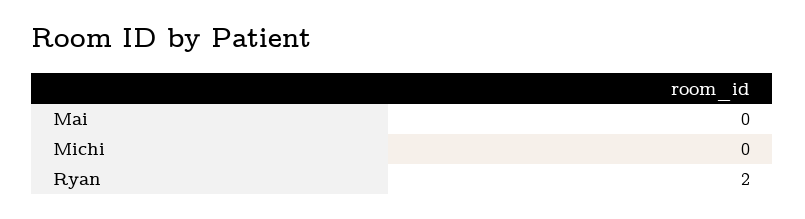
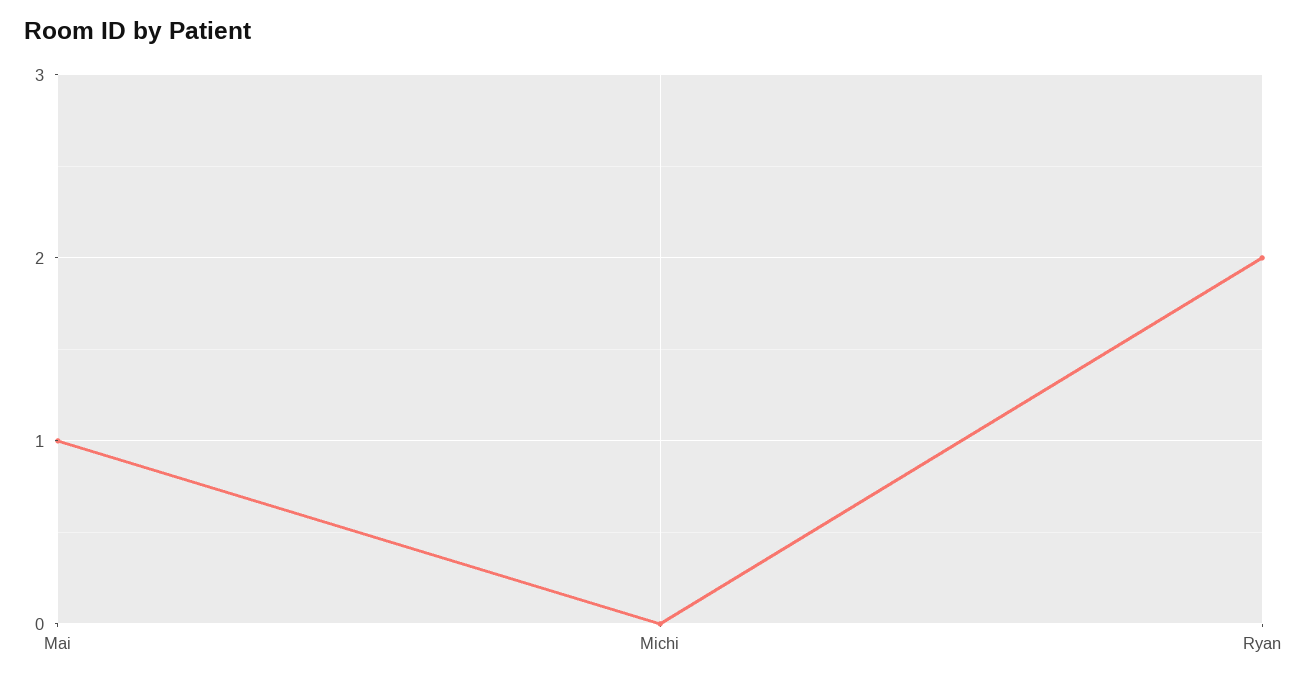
Mai: 0 -> 1

